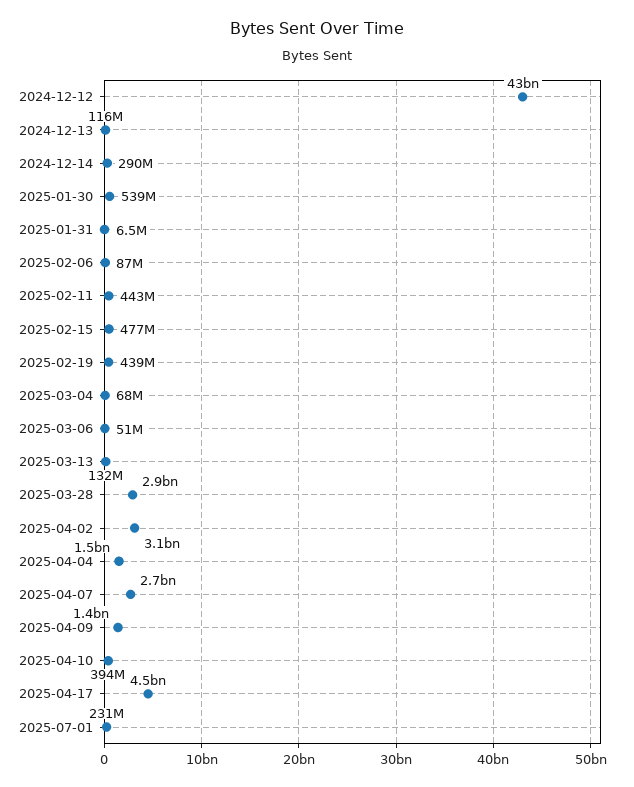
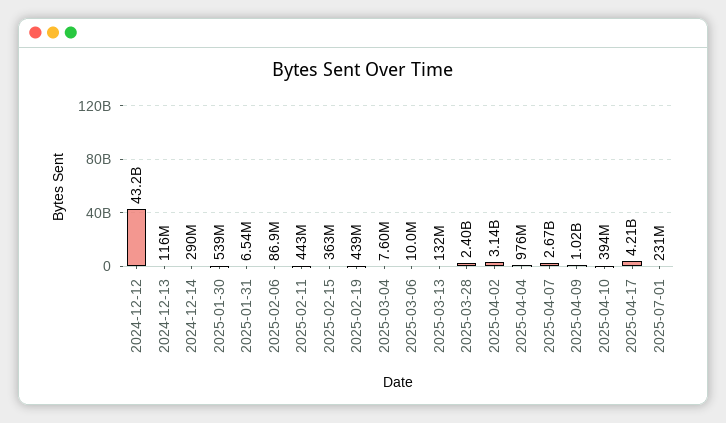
2025-02-15: 477000000 -> 363000000
2025-03-04: 68000000 -> 7600000
2025-03-06: 51000000 -> 10000000
2025-03-28: 2900000000 -> 2400000000
2025-04-04: 1500000000 -> 976000000
2025-04-09: 1400000000 -> 1020000000
2025-04-17: 4500000000 -> 4210000000

